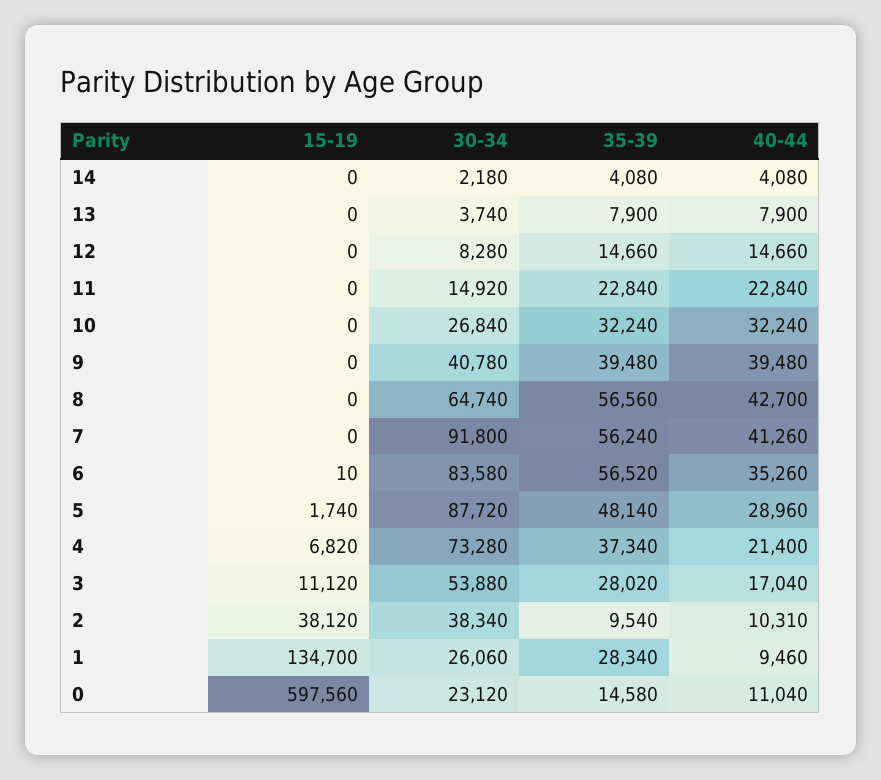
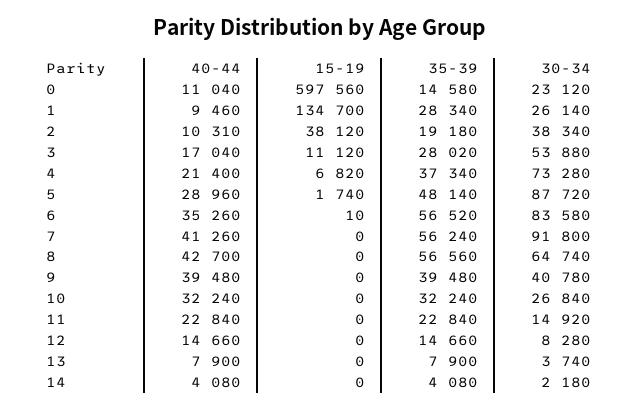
35-39, 2: 9540 -> 19180
30-34, 1: 26060 -> 26140

